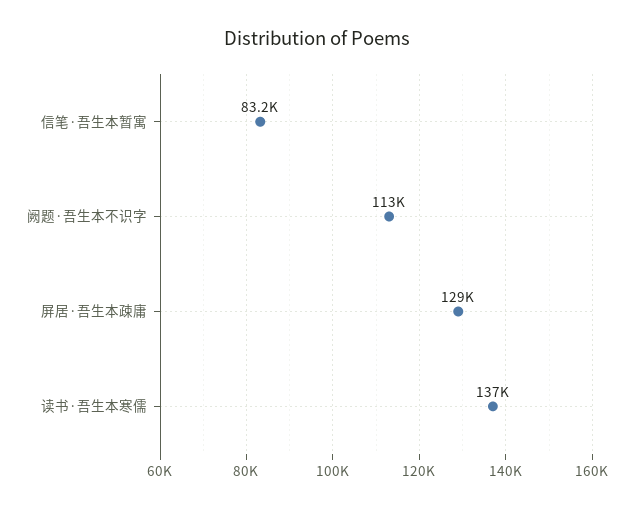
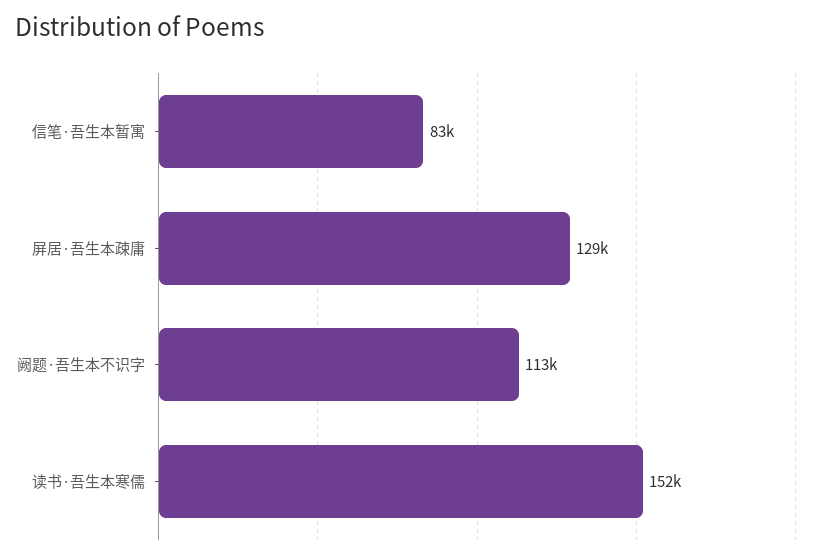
读书·吾生本寒儒: 137000 -> 152000

